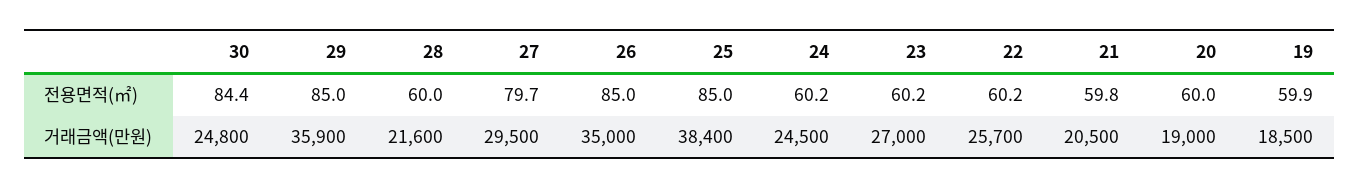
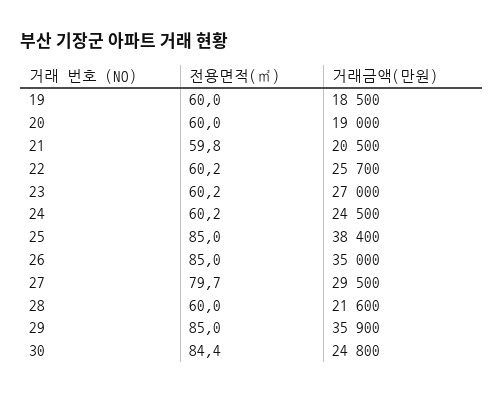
19, 전용면적(㎡): 59.9 -> 60

